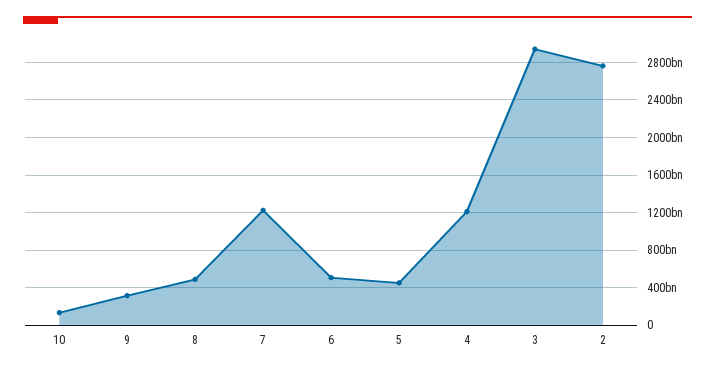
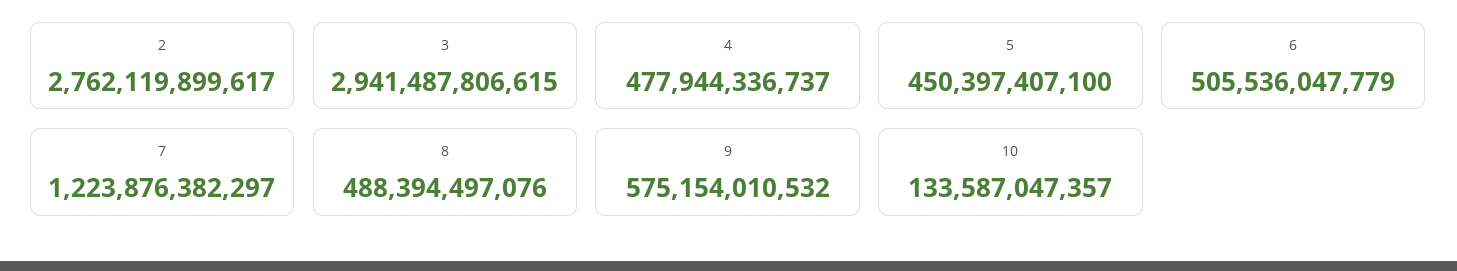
9: 300000000000 -> 575154010532
4: 1200000000000 -> 477944336737

